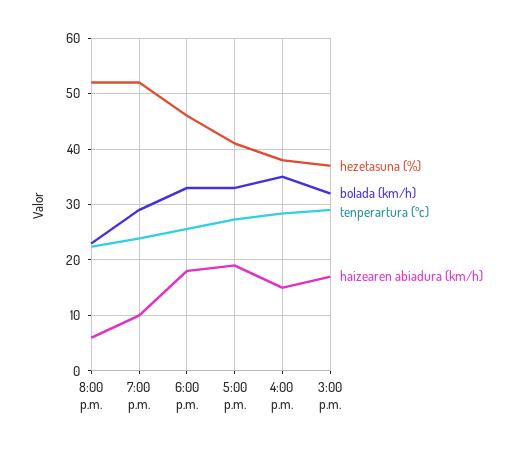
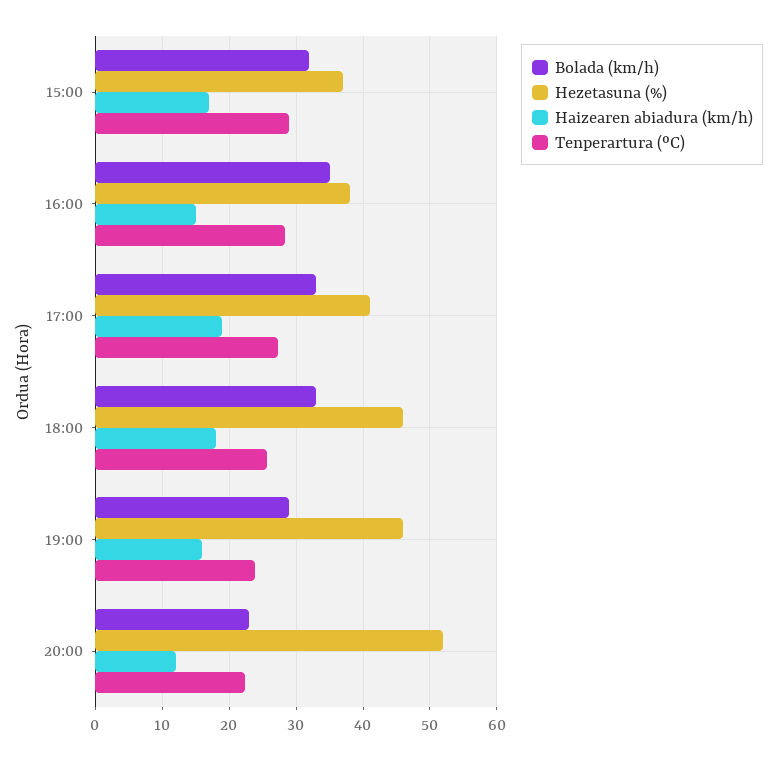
haizearen abiadura (km/h), 8:00 p.m.: 6 -> 12
hezetasuna (%), 7:00 p.m.: 52 -> 46
haizearen abiadura (km/h), 7:00 p.m.: 10 -> 16

